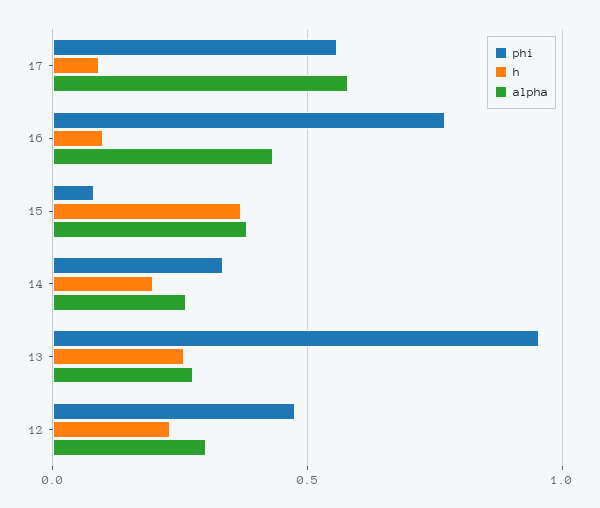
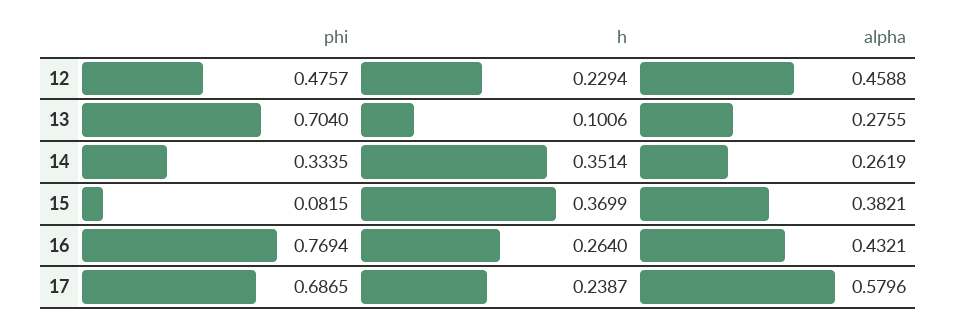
phi, 17: 0.55 -> 0.6865
h, 17: 0.1 -> 0.2387
h, 16: 0.1 -> 0.264
h, 14: 0.2 -> 0.3514
phi, 13: 0.95 -> 0.704
h, 13: 0.25 -> 0.1006
alpha, 12: 0.3 -> 0.4588

